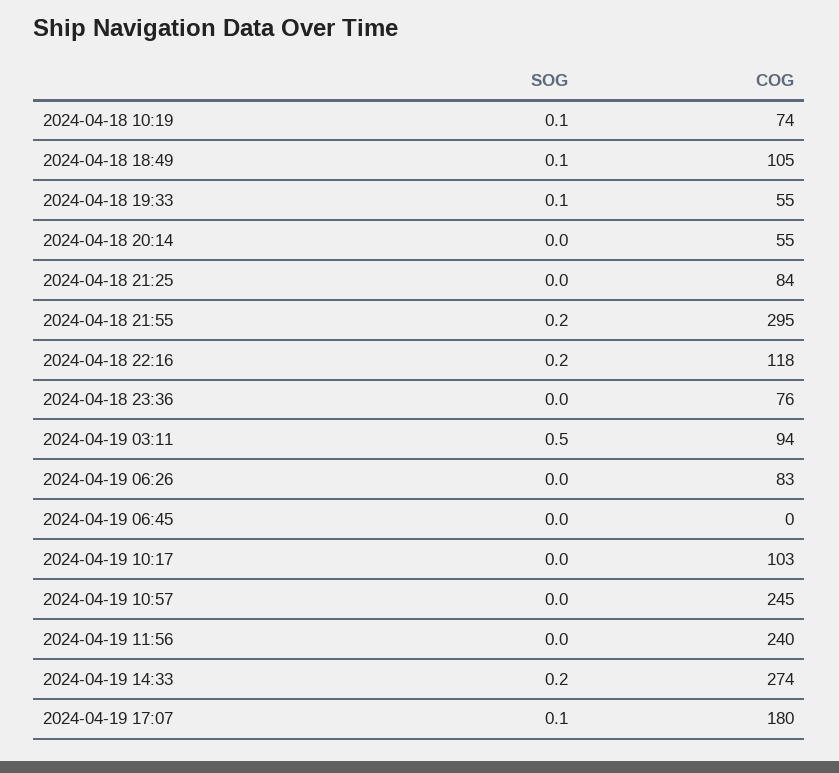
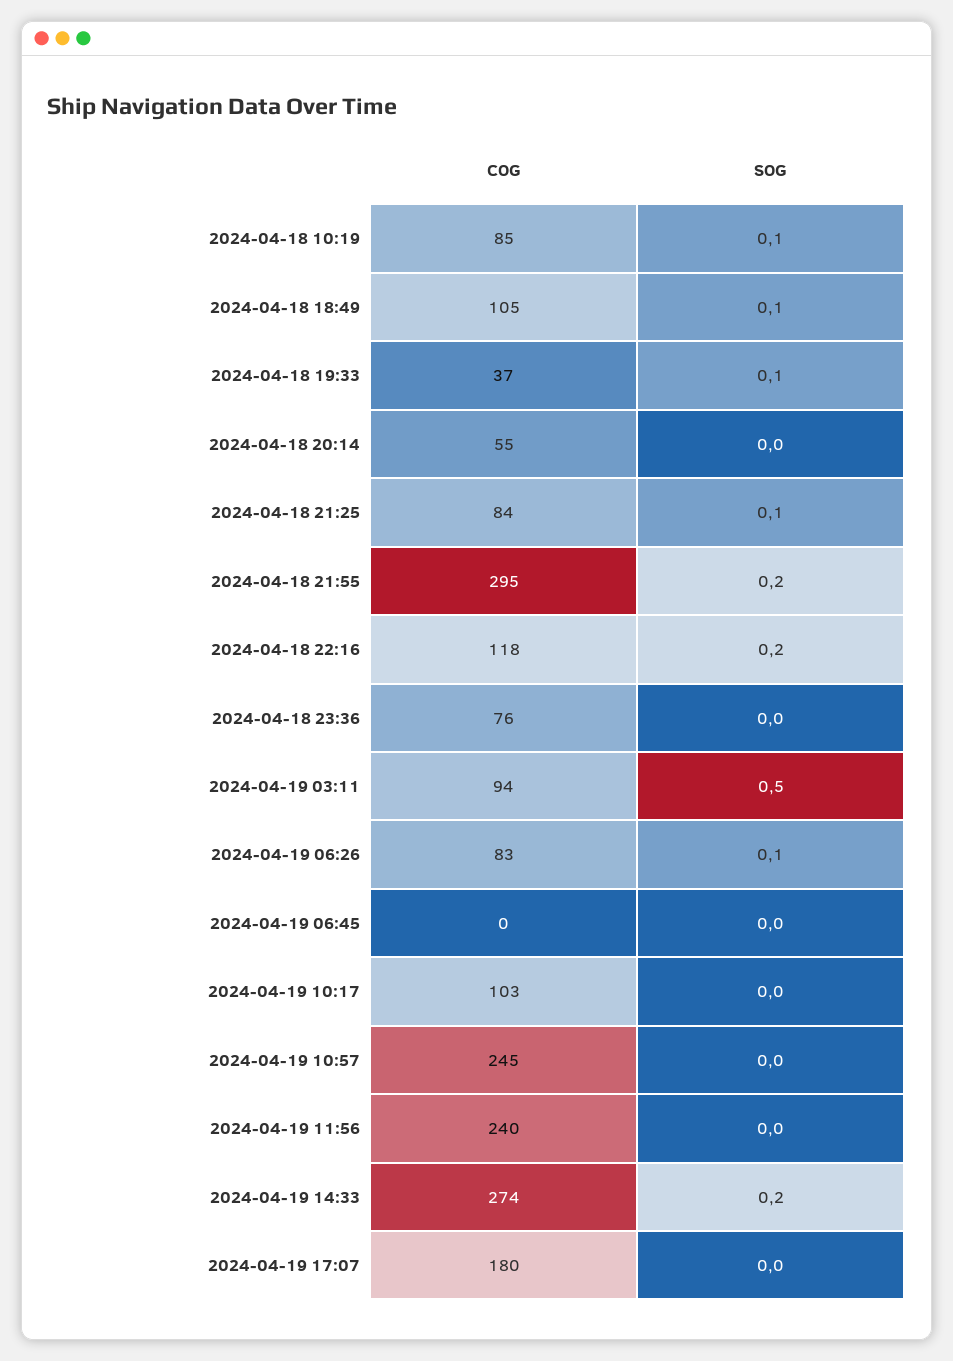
COG, 2024-04-18 10:19: 74 -> 85
COG, 2024-04-18 19:33: 55 -> 37
SOG, 2024-04-18 21:25: 0 -> 0.1
SOG, 2024-04-19 06:26: 0 -> 0.1
SOG, 2024-04-19 17:07: 0.1 -> 0

